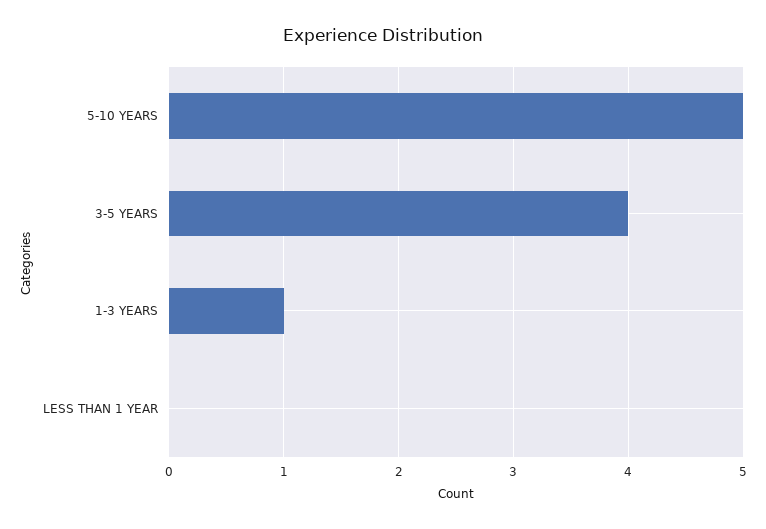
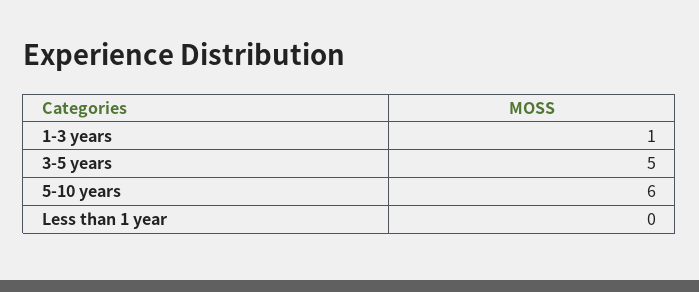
5-10 YEARS: 5 -> 6
3-5 YEARS: 4 -> 5

